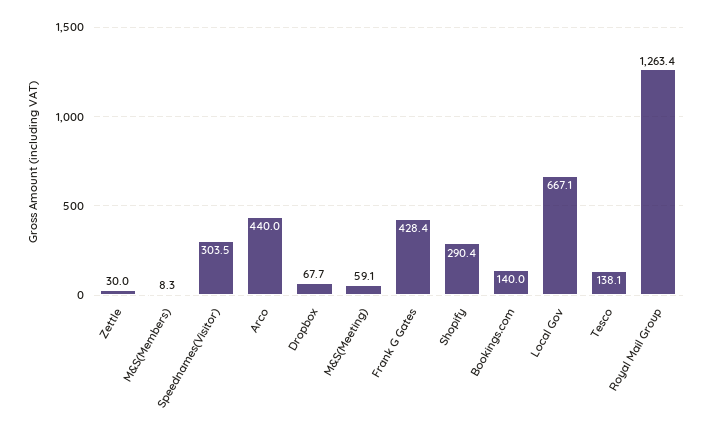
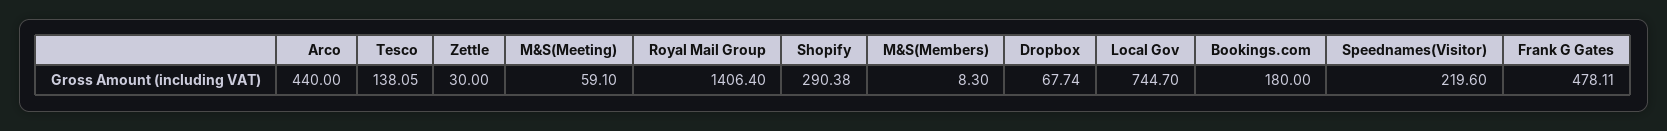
Speednames(Visitor): 303.5 -> 219.6
Frank G Gates: 428.4 -> 478.11
Bookings.com: 140 -> 180
Local Gov: 667.1 -> 744.7
Royal Mail Group: 1263.4 -> 1406.4

